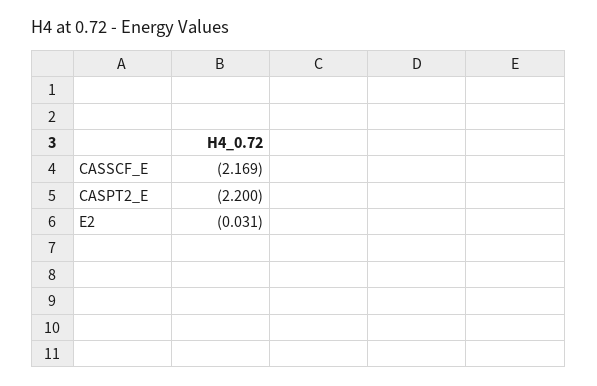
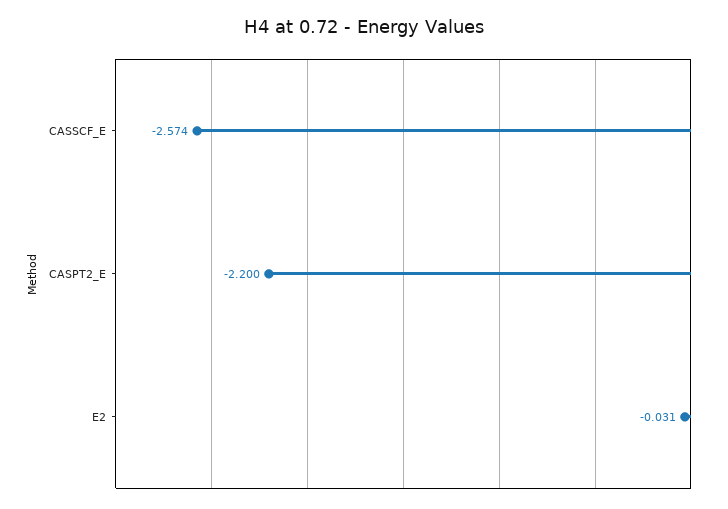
CASSCF_E: -2.169 -> -2.574

